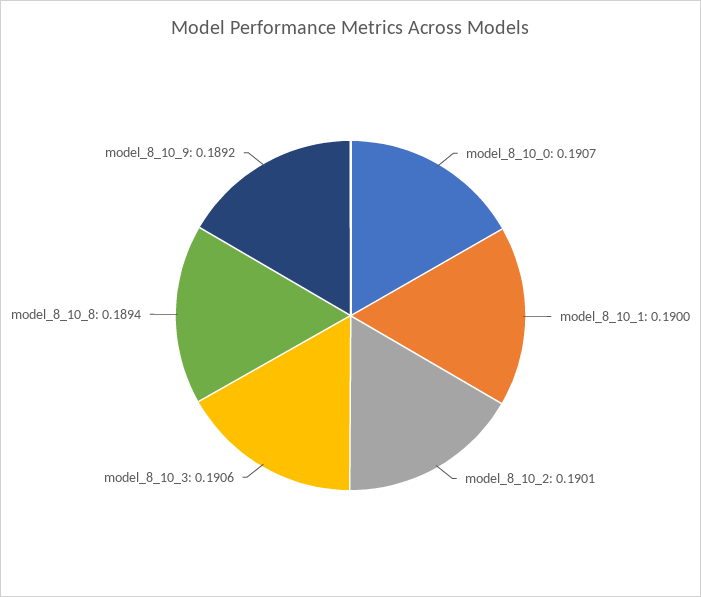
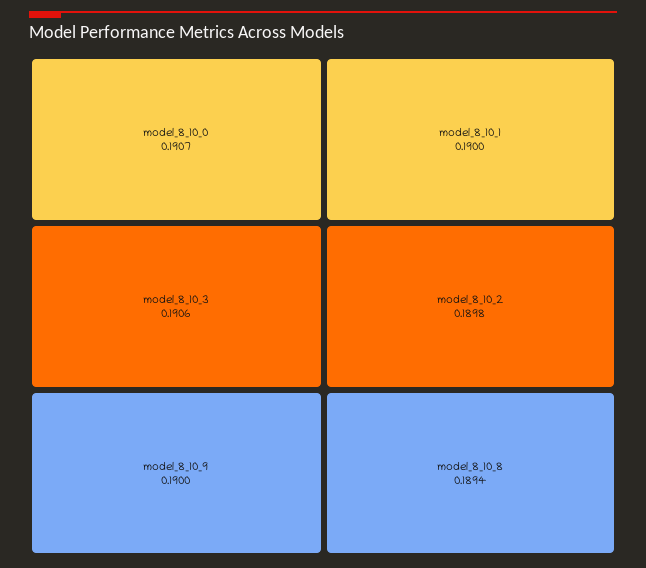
model_8_10_2: 0.1901 -> 0.1898
model_8_10_9: 0.1892 -> 0.19

